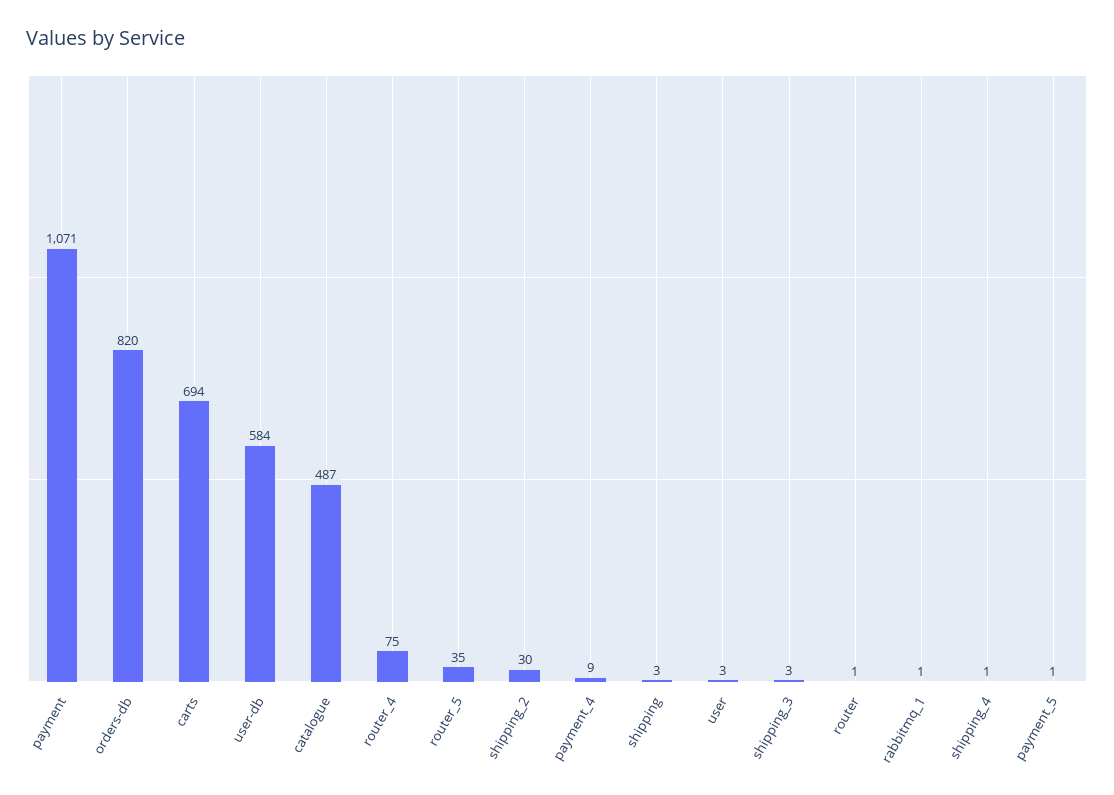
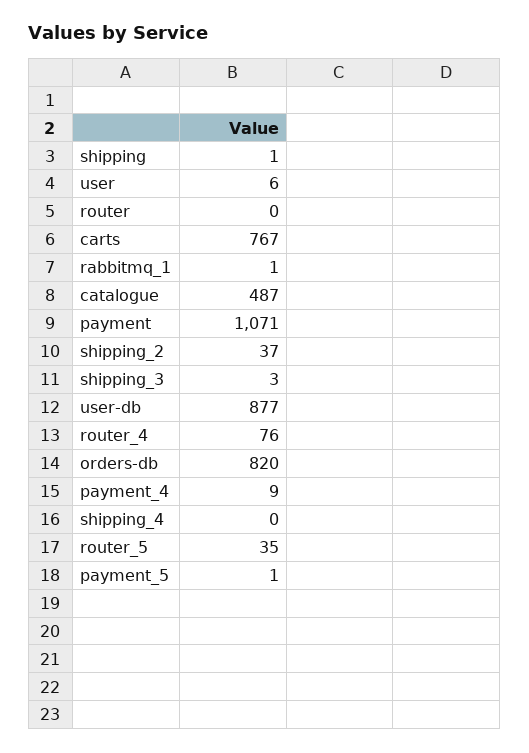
carts: 694 -> 767
user-db: 584 -> 877
router_4: 75 -> 76
shipping_2: 30 -> 37
shipping: 3 -> 1
user: 3 -> 6
router: 1 -> 0
shipping_4: 1 -> 0

